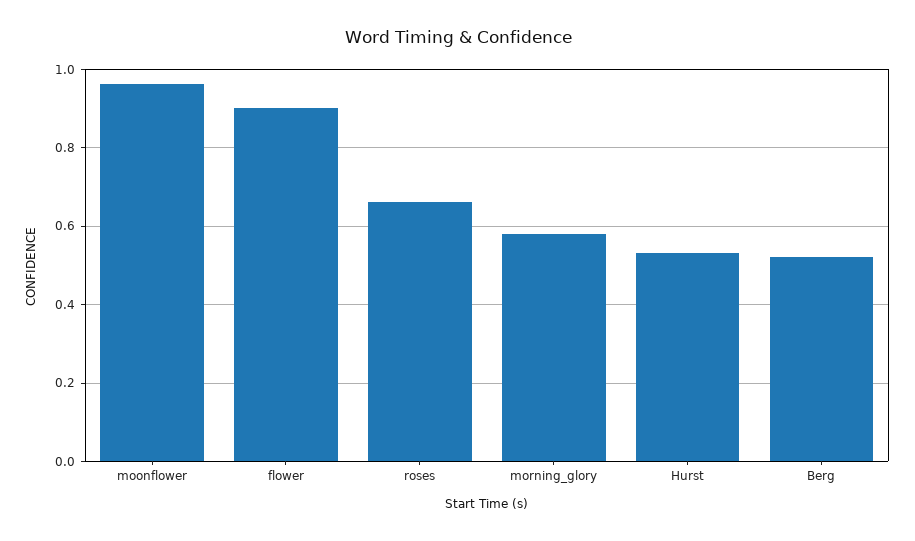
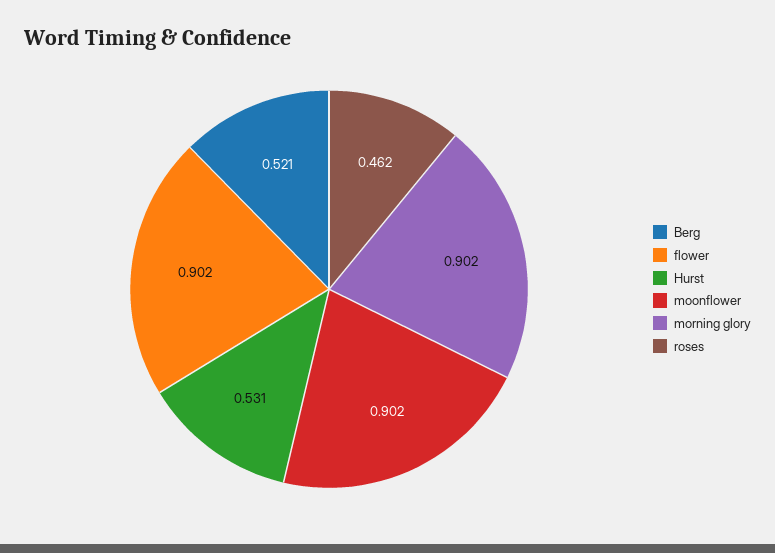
moonflower: 0.96 -> 0.902
roses: 0.66 -> 0.462
morning_glory: 0.58 -> 0.902

